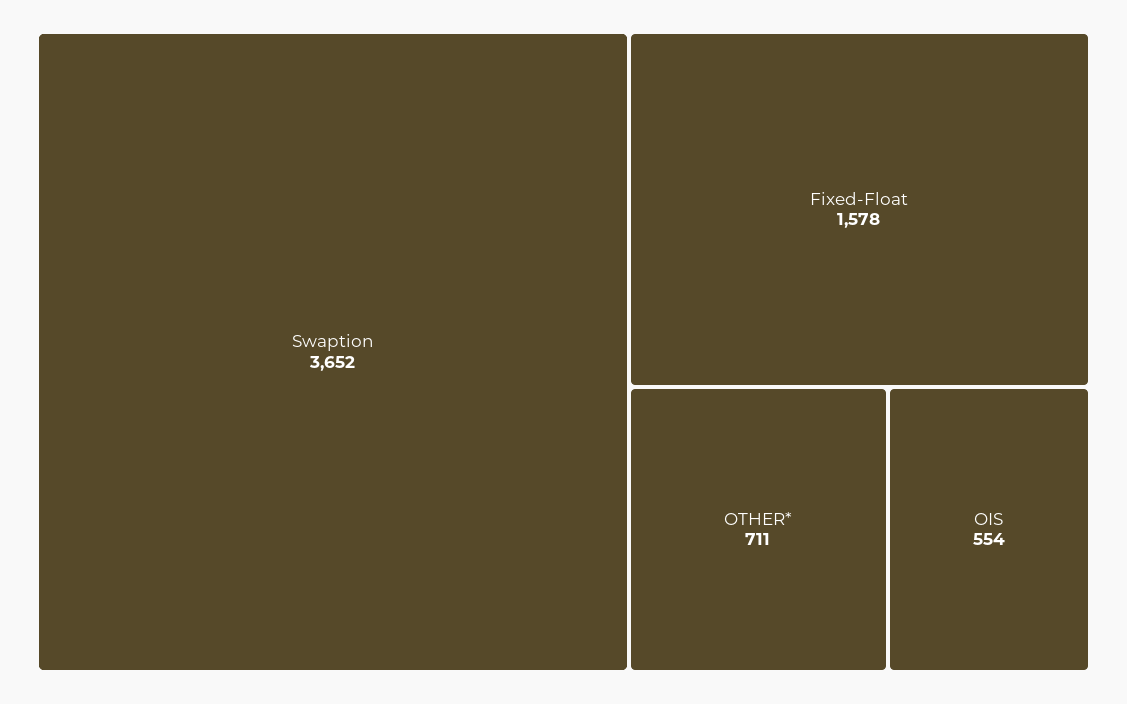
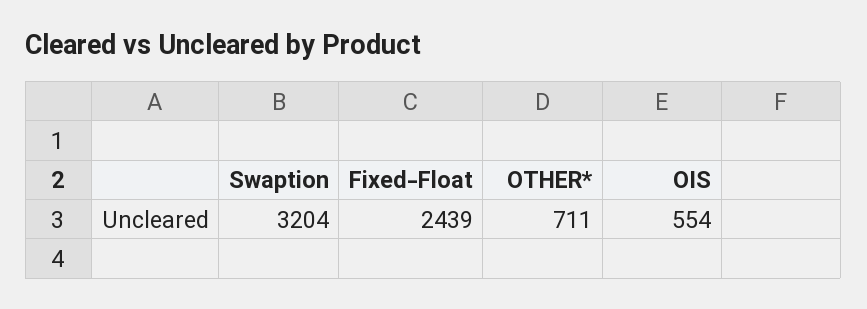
Swaption: 3652 -> 3204
Fixed-Float: 1578 -> 2439

